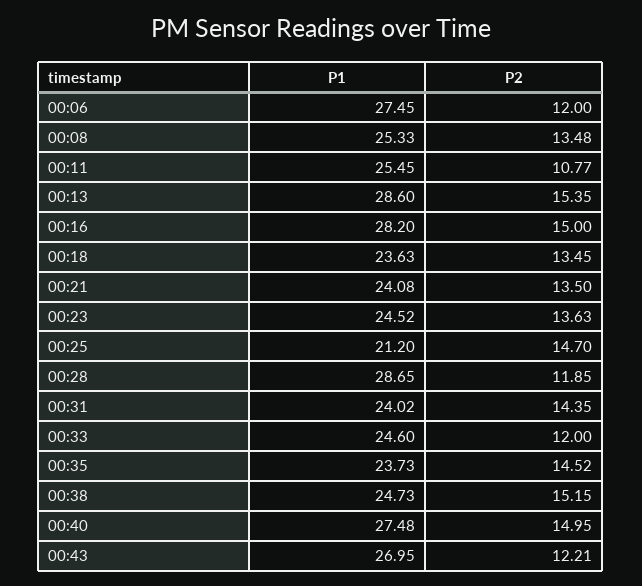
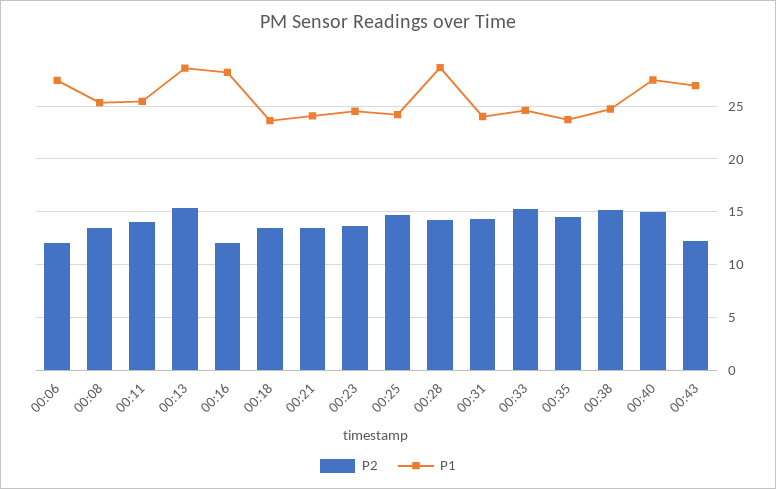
P2, 00:11: 10.77 -> 14
P2, 00:16: 15 -> 12
P1, 00:25: 21.2 -> 24
P2, 00:28: 11.85 -> 14
P2, 00:33: 12 -> 15

